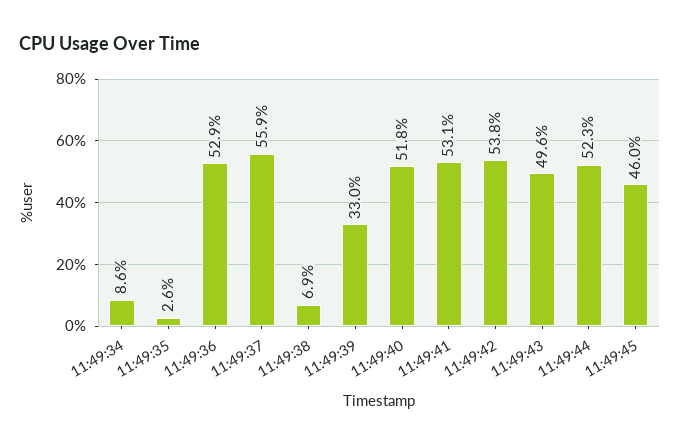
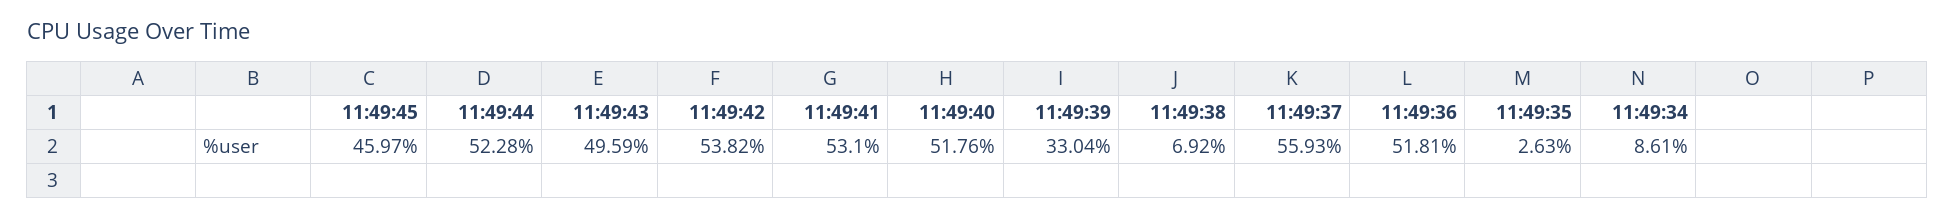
11:49:36: 52.9 -> 51.81

